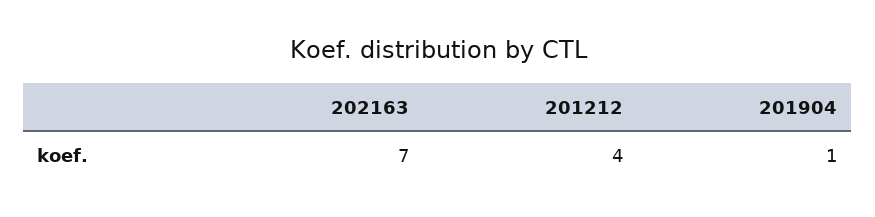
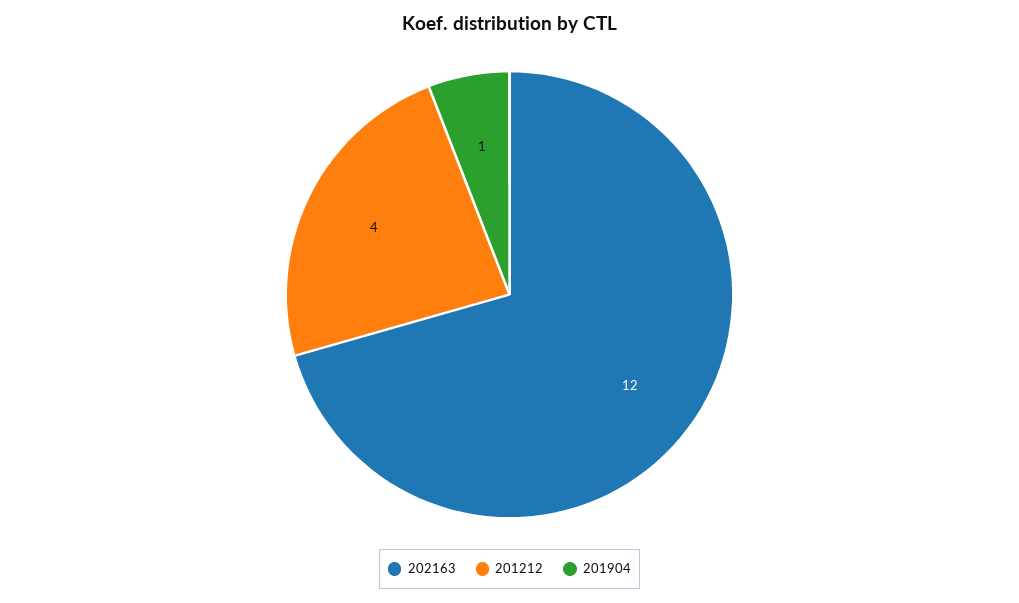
202163: 7 -> 12

